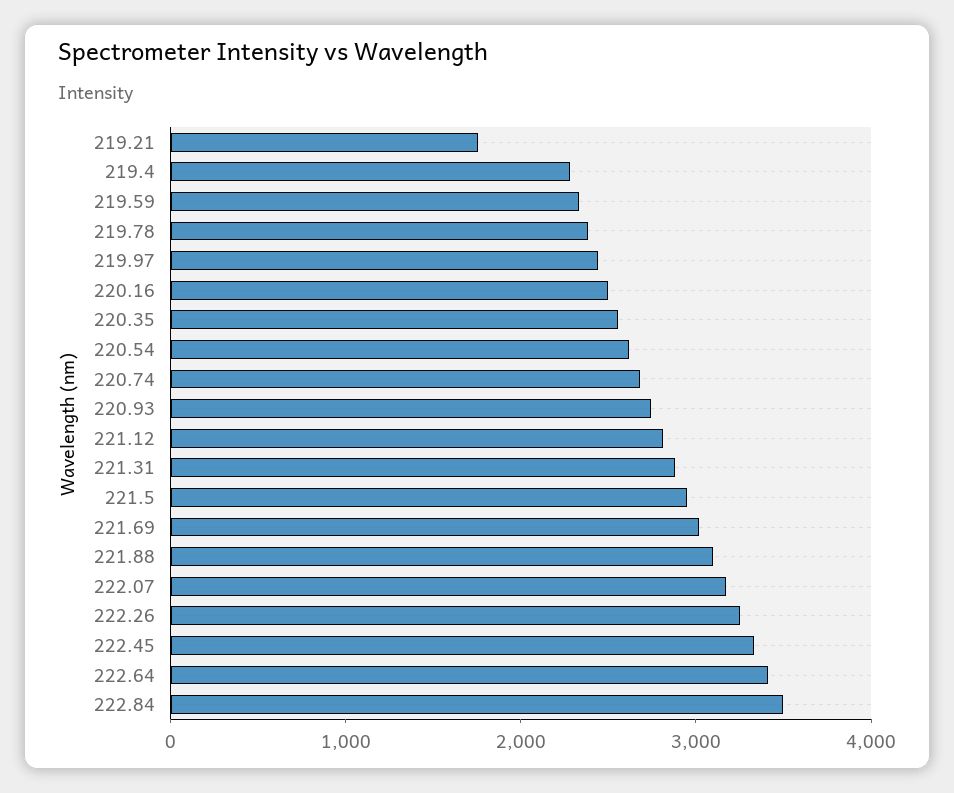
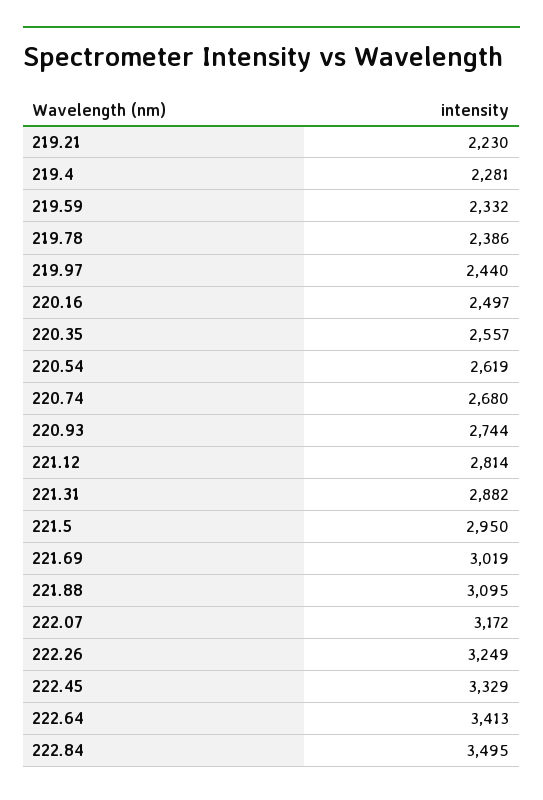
219.21: 1800 -> 2230

